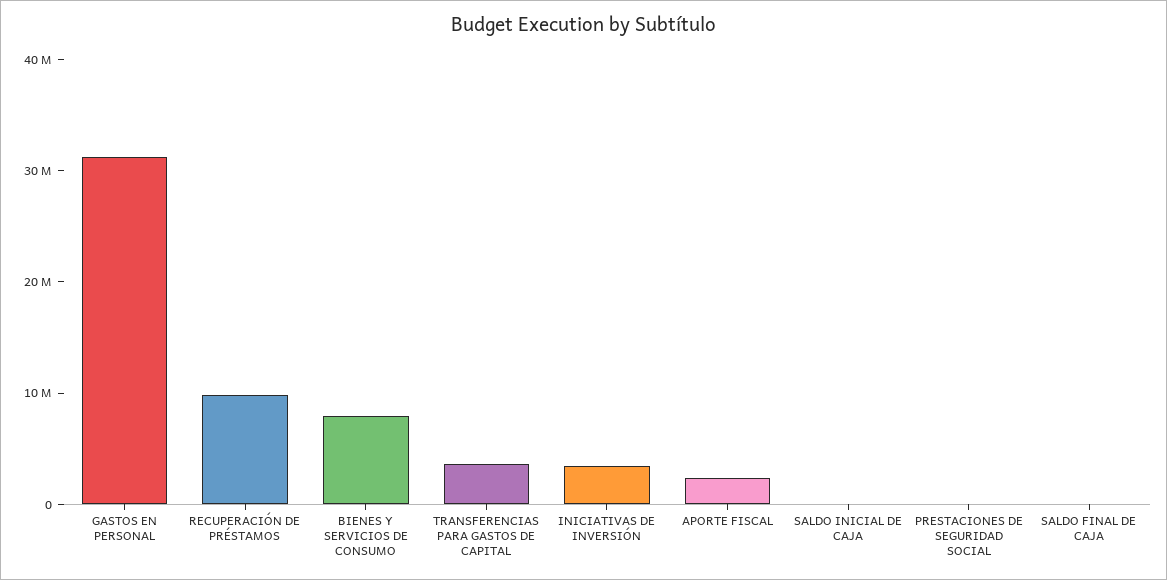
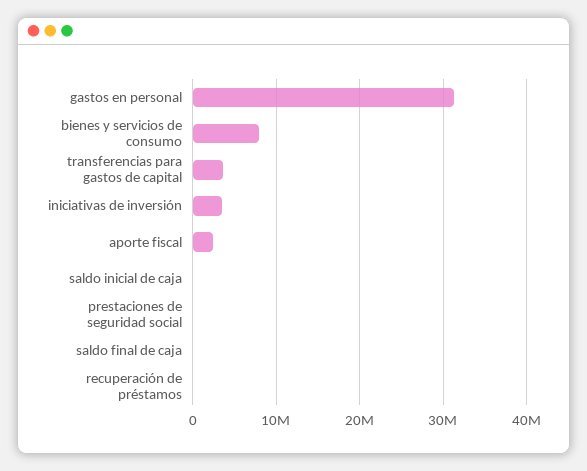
RECUPERACIÓN DE PRÉSTAMOS: 10000000 -> 0

